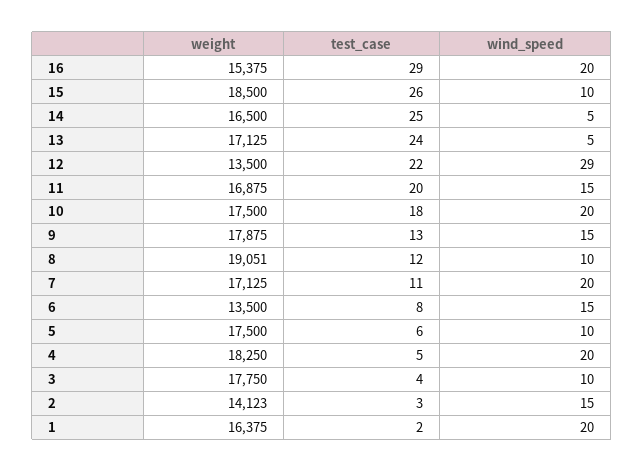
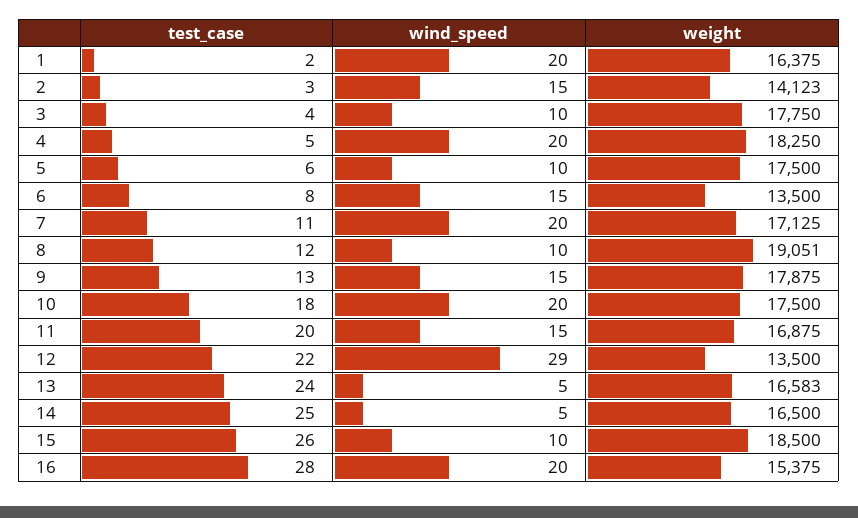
test_case, 16: 29 -> 28
weight, 13: 17125 -> 16583

